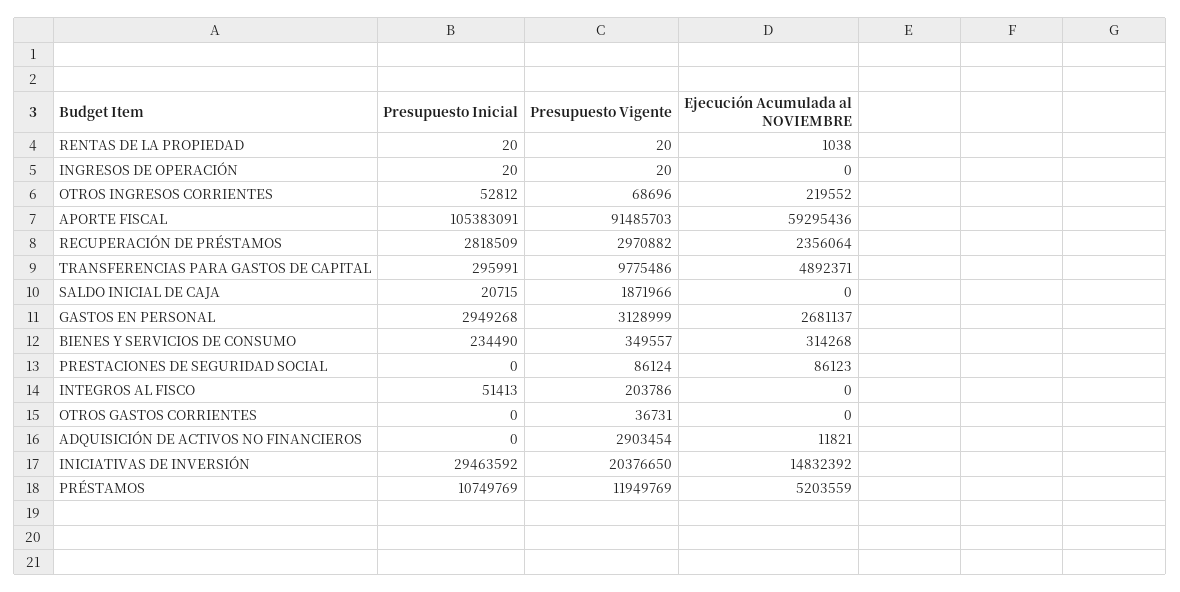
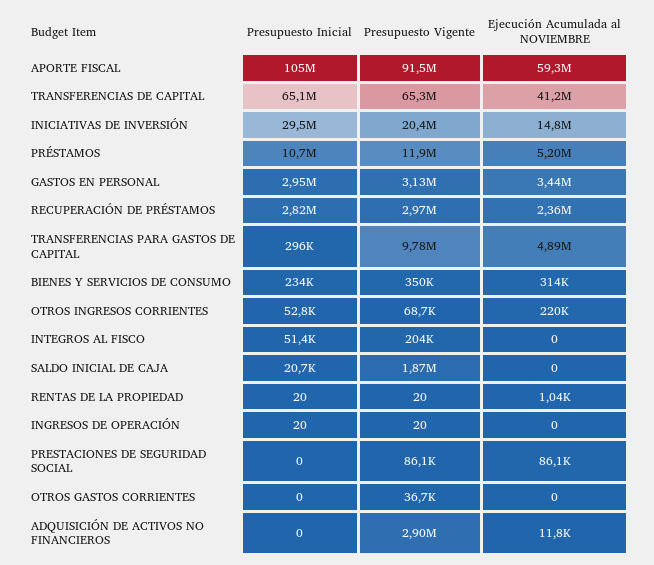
Ejecución Acumulada al NOVIEMBRE, GASTOS EN PERSONAL: 2681137 -> 3440000
Presupuesto Inicial, TRANSFERENCIAS DE CAPITAL: none -> 65100000
Presupuesto Vigente, TRANSFERENCIAS DE CAPITAL: none -> 65300000
Ejecución Acumulada al NOVIEMBRE, TRANSFERENCIAS DE CAPITAL: none -> 41200000

